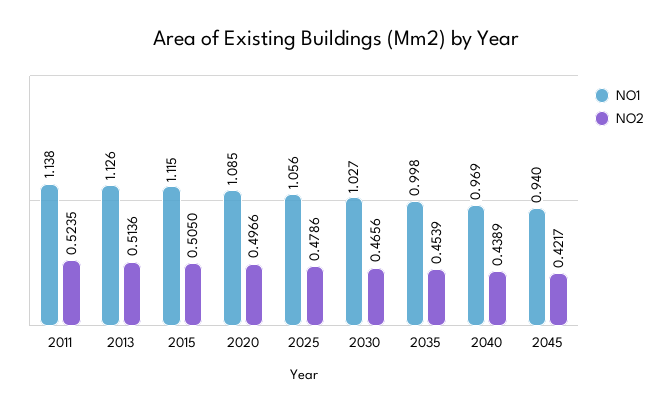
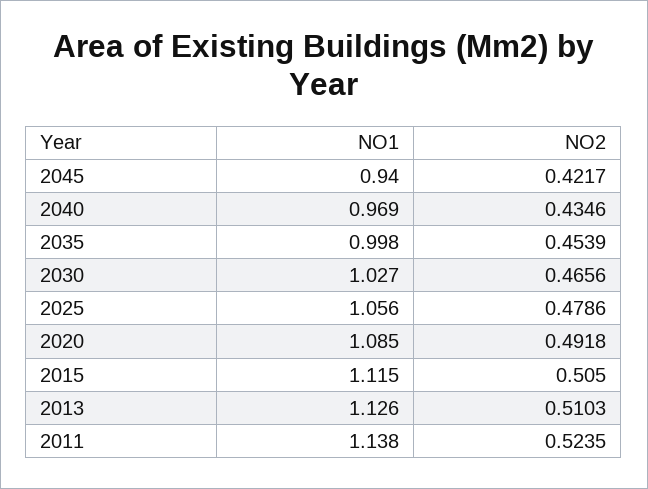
NO2, 2013: 0.5136 -> 0.5103
NO2, 2020: 0.4966 -> 0.4918
NO2, 2040: 0.4389 -> 0.4346

